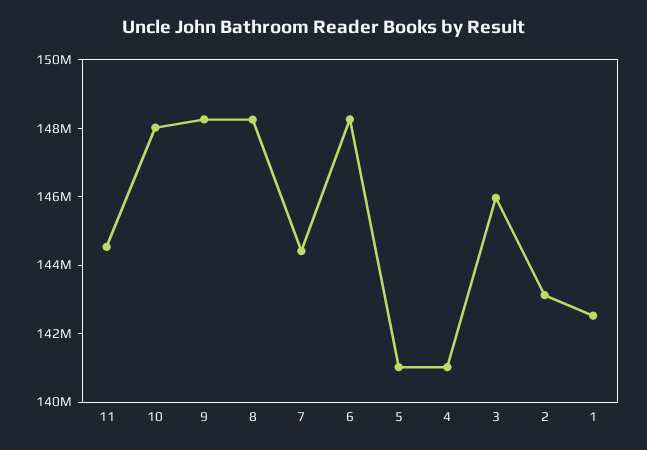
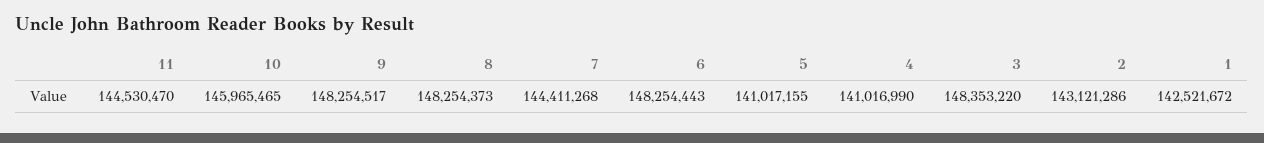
10: 148000000 -> 145965465
3: 146000000 -> 148353220

